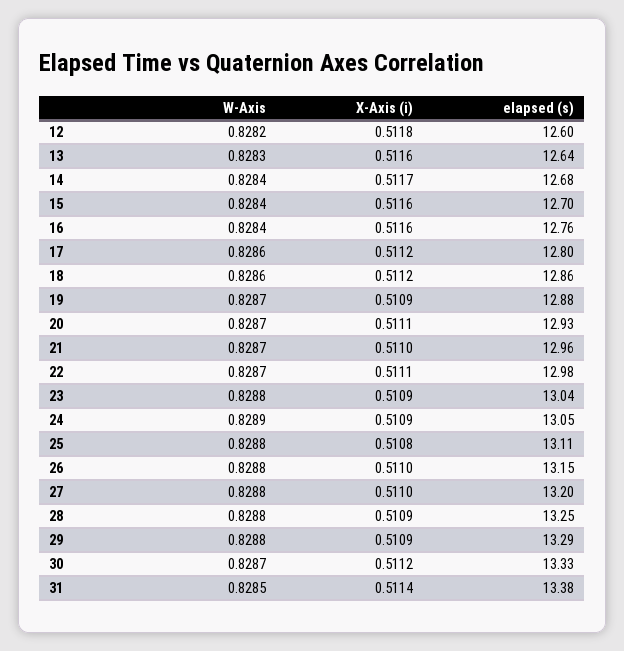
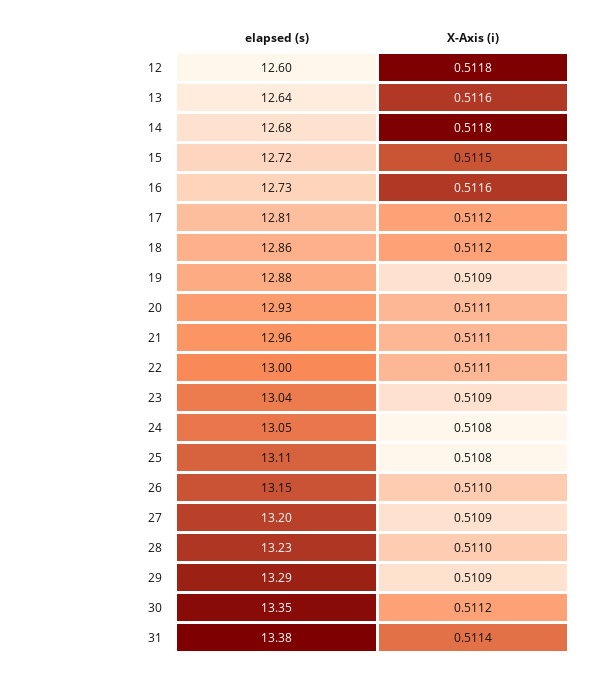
W-Axis, 12: 0.8282 -> none
W-Axis, 13: 0.8283 -> none
W-Axis, 14: 0.8284 -> none
X-Axis (i), 14: 0.5117 -> 0.5118
W-Axis, 15: 0.8284 -> none
X-Axis (i), 15: 0.5116 -> 0.5115
elapsed (s), 15: 12.7 -> 12.72
W-Axis, 16: 0.8284 -> none
elapsed (s), 16: 12.76 -> 12.73
W-Axis, 17: 0.8286 -> none
elapsed (s), 17: 12.8 -> 12.81
W-Axis, 18: 0.8286 -> none
W-Axis, 19: 0.8287 -> none
W-Axis, 20: 0.8287 -> none
W-Axis, 21: 0.8287 -> none
X-Axis (i), 21: 0.511 -> 0.5111
W-Axis, 22: 0.8287 -> none
elapsed (s), 22: 12.98 -> 13
W-Axis, 23: 0.8288 -> none
W-Axis, 24: 0.8289 -> none
X-Axis (i), 24: 0.5109 -> 0.5108
W-Axis, 25: 0.8288 -> none
W-Axis, 26: 0.8288 -> none
W-Axis, 27: 0.8288 -> none
X-Axis (i), 27: 0.511 -> 0.5109
W-Axis, 28: 0.8288 -> none
X-Axis (i), 28: 0.5109 -> 0.511
elapsed (s), 28: 13.25 -> 13.23
W-Axis, 29: 0.8288 -> none
W-Axis, 30: 0.8287 -> none
elapsed (s), 30: 13.33 -> 13.35
W-Axis, 31: 0.8285 -> none

